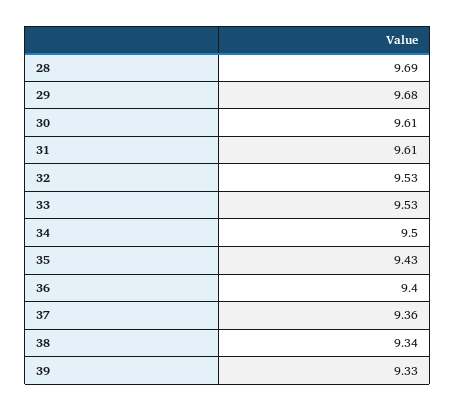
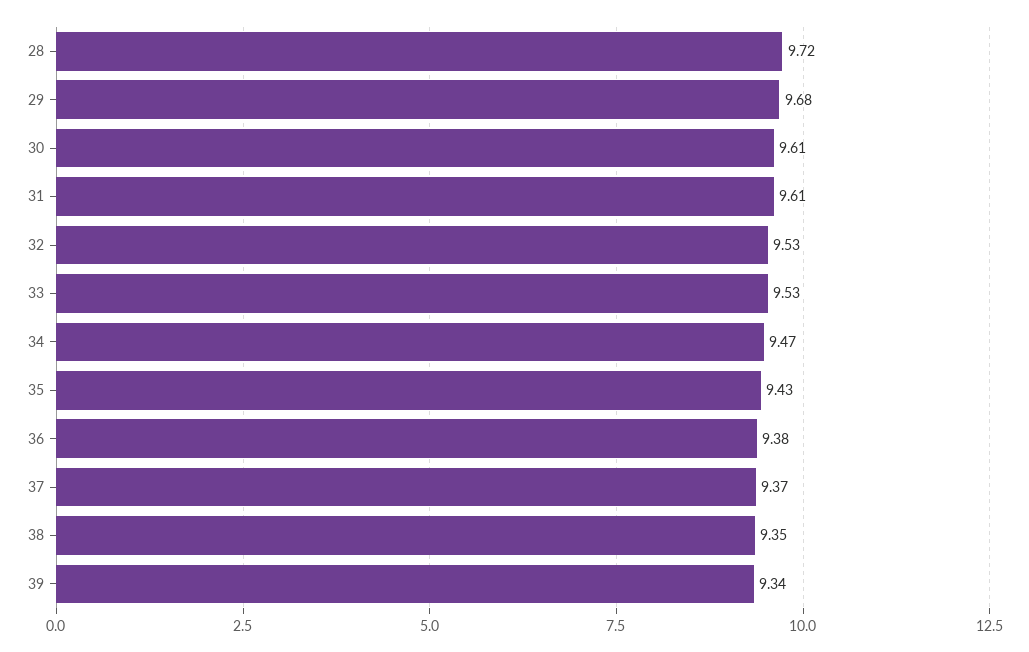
28: 9.69 -> 9.72
34: 9.5 -> 9.47
36: 9.4 -> 9.38
37: 9.36 -> 9.37
38: 9.34 -> 9.35
39: 9.33 -> 9.34

